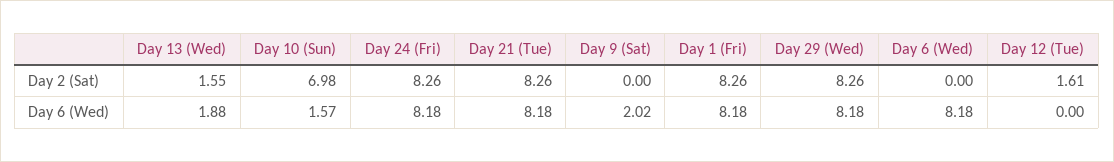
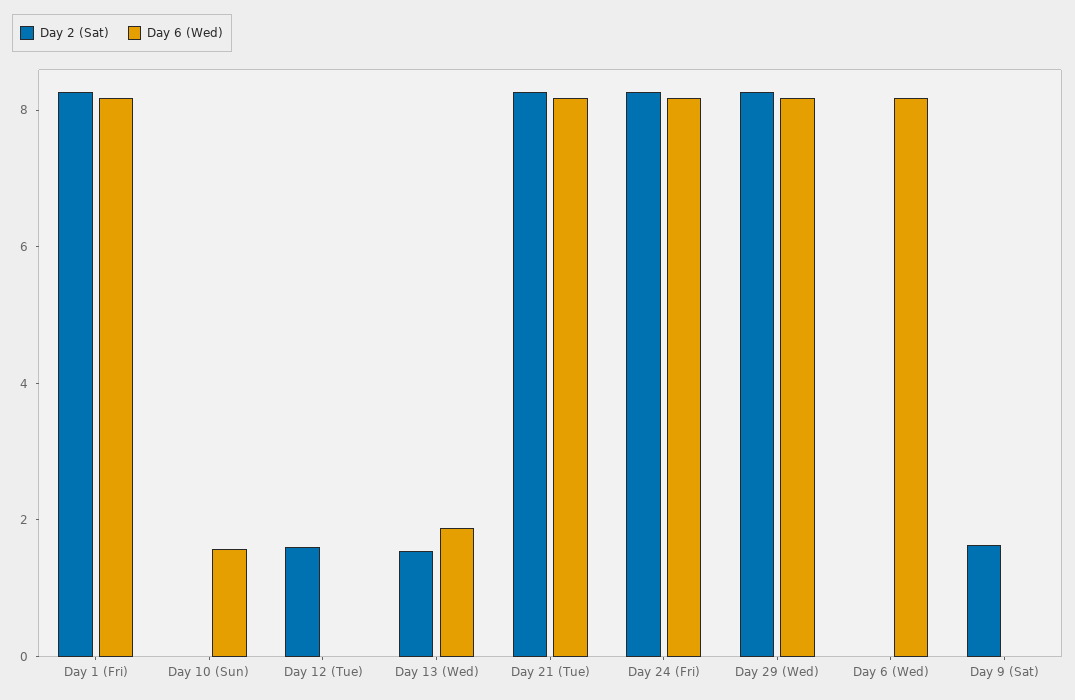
Day 2 (Sat), Day 10 (Sun): 6.98 -> 0
Day 2 (Sat), Day 9 (Sat): 0 -> 1.5
Day 6 (Wed), Day 9 (Sat): 2.02 -> 0

